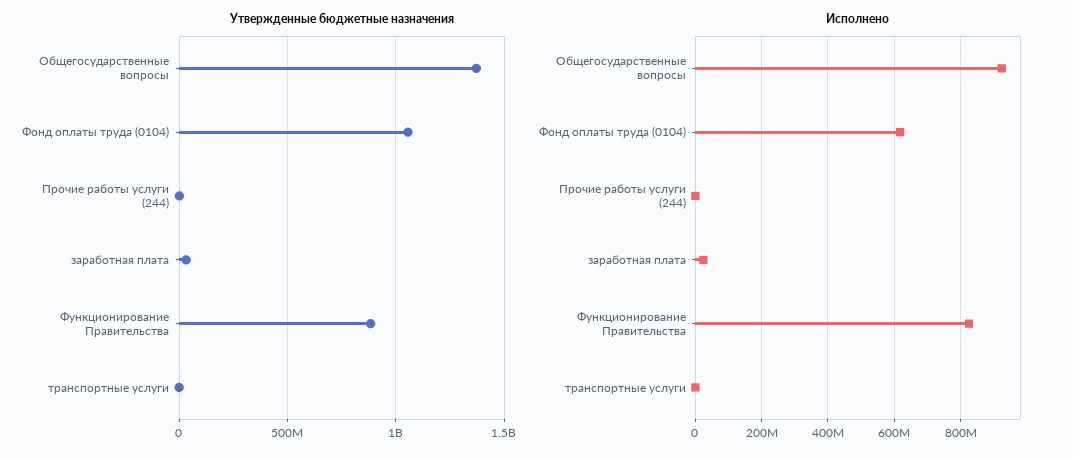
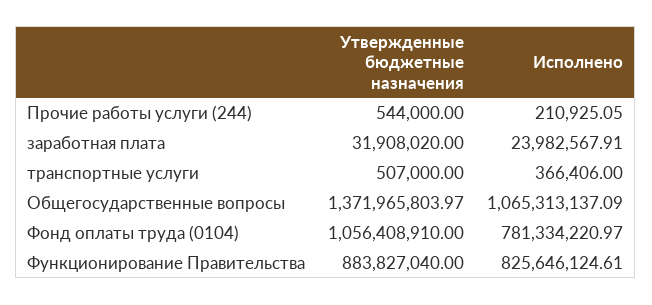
Исполнено, Общегосударственные вопросы: 920000000 -> 1065313137.09
Исполнено, Фонд оплаты труда (0104): 620000000 -> 781334220.97

